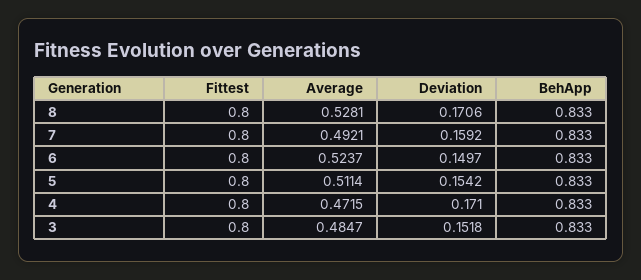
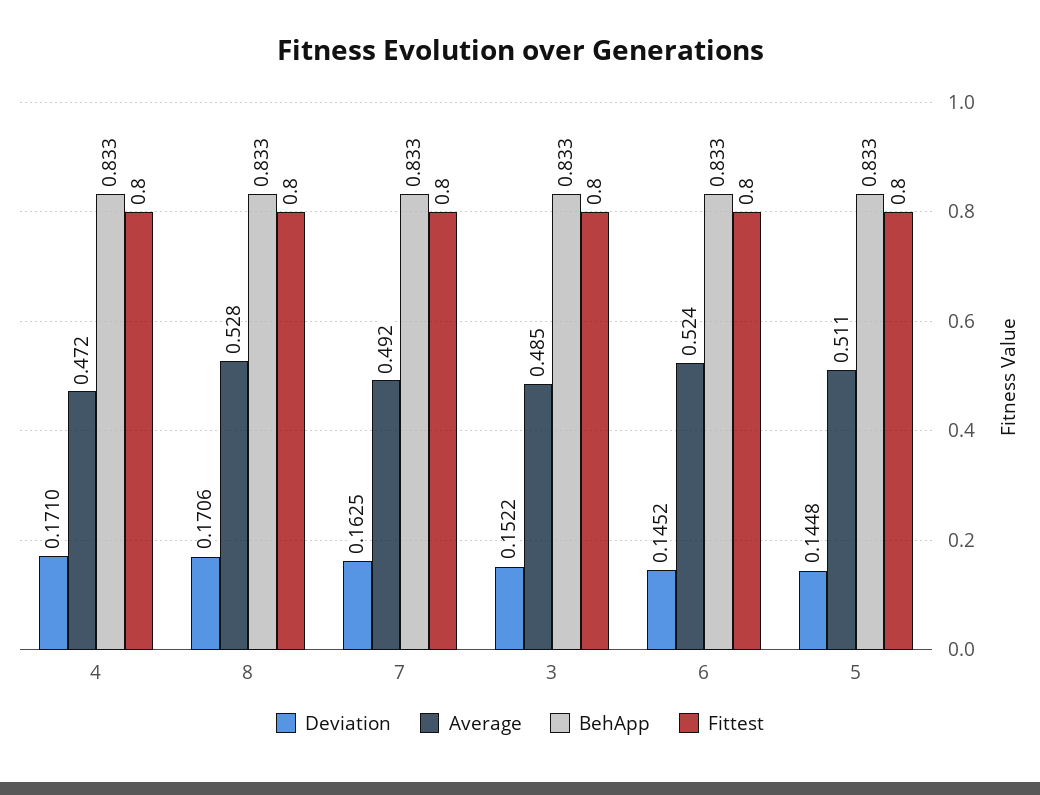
Deviation, 7: 0.1592 -> 0.1625
Deviation, 6: 0.1497 -> 0.1452
Deviation, 5: 0.1542 -> 0.1448
Deviation, 3: 0.1518 -> 0.1522

